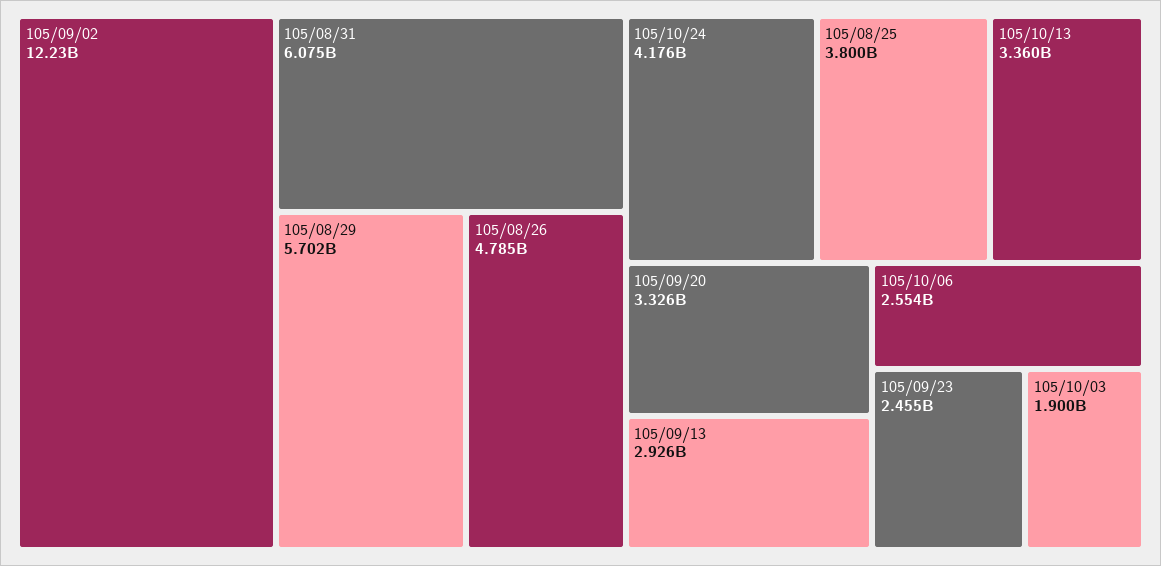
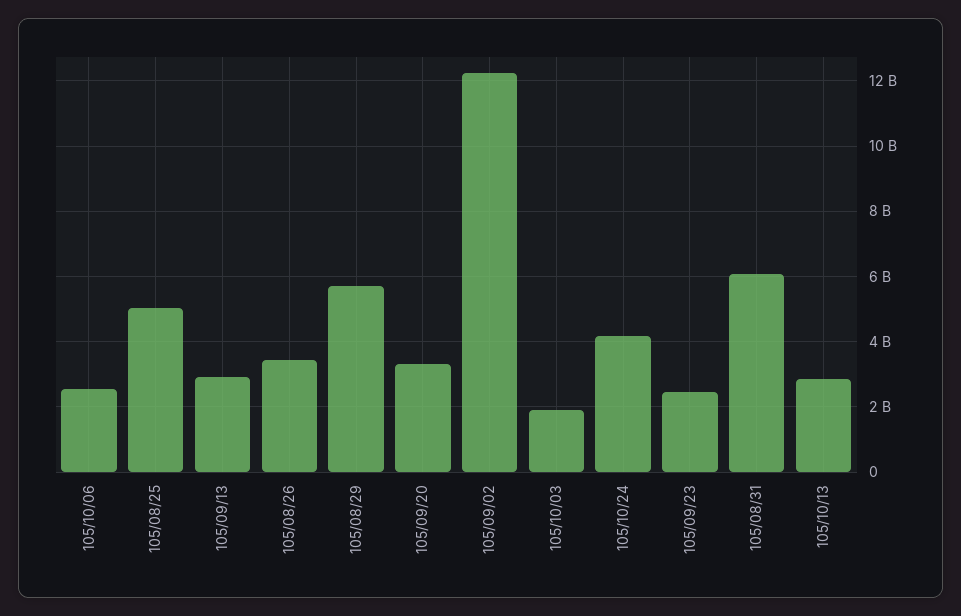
105/08/26: 4785000000 -> 3400000000
105/08/25: 3800000000 -> 5000000000
105/10/13: 3360000000 -> 2800000000

